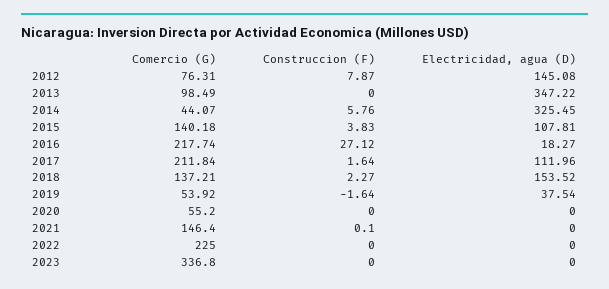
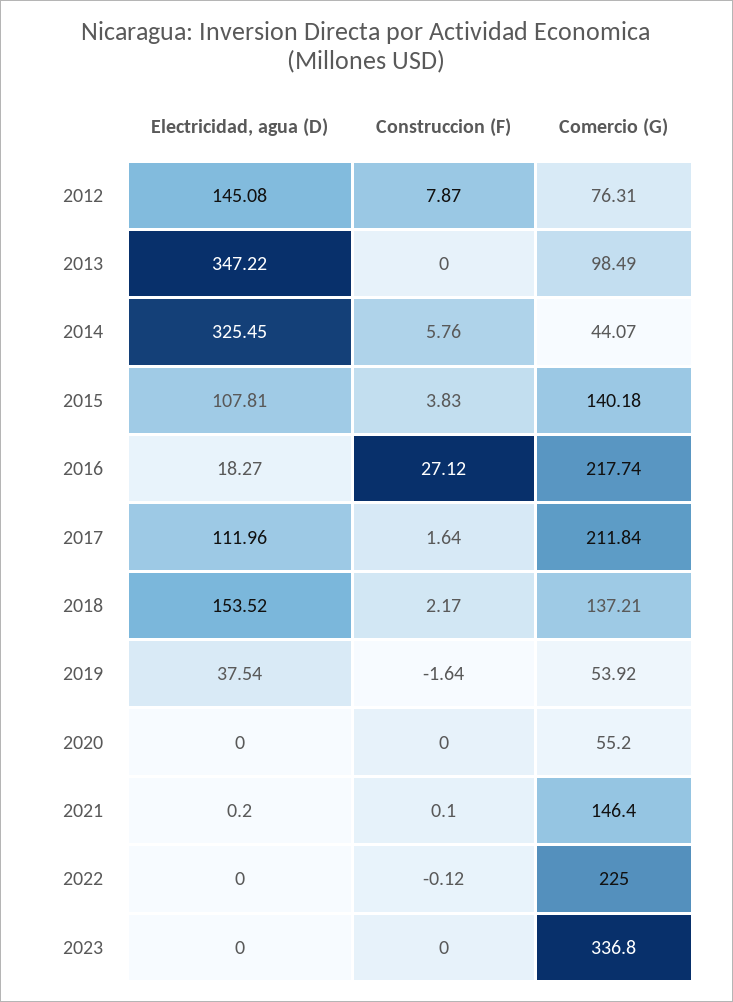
Construccion (F), 2018: 2.27 -> 2.17
Electricidad, agua (D), 2021: 0 -> 0.2
Construccion (F), 2022: 0 -> -0.12

